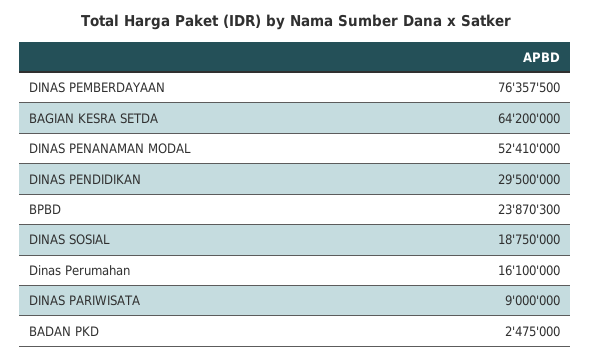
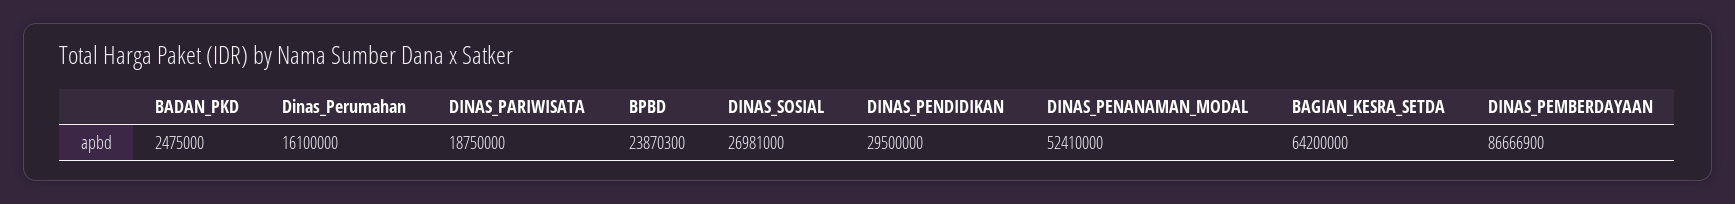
DINAS PEMBERDAYAAN: 76357500 -> 86666900
DINAS SOSIAL: 18750000 -> 26981000
DINAS PARIWISATA: 9000000 -> 18750000

